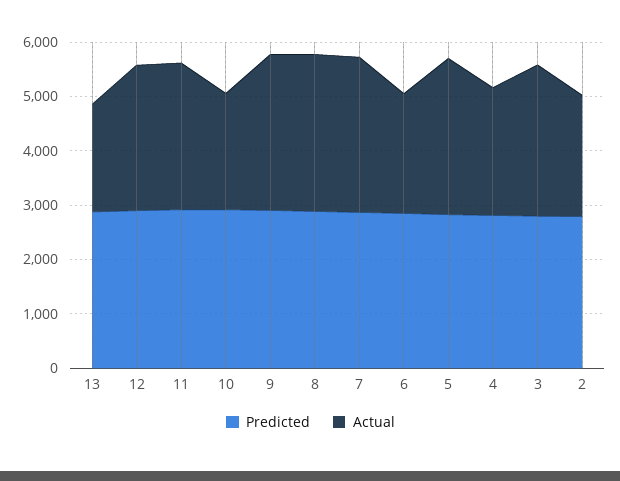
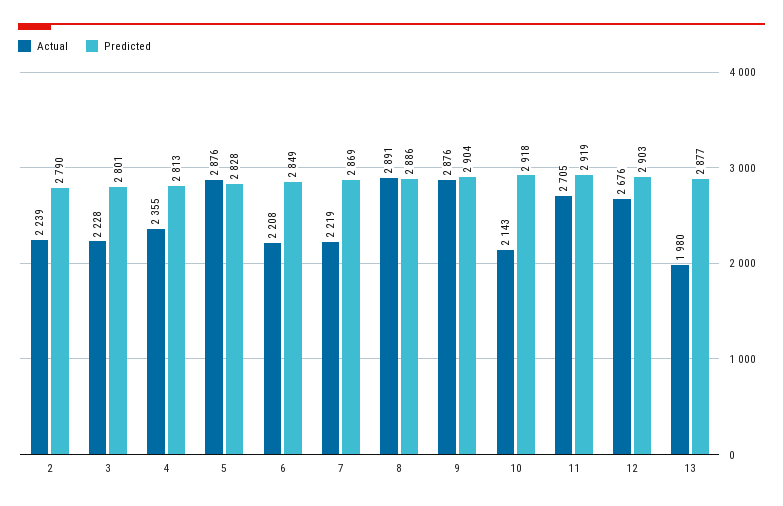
Actual, 7: 2800 -> 2219
Actual, 3: 2800 -> 2228

